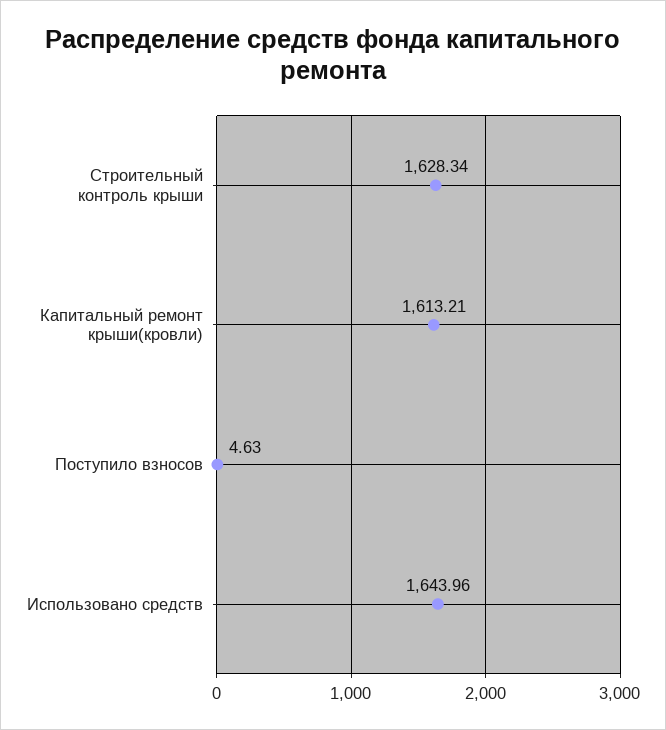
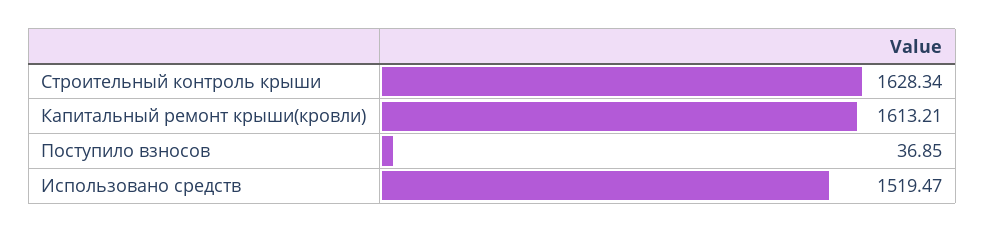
Поступило взносов: 4.63 -> 36.85
Использовано средств: 1643.96 -> 1519.47

